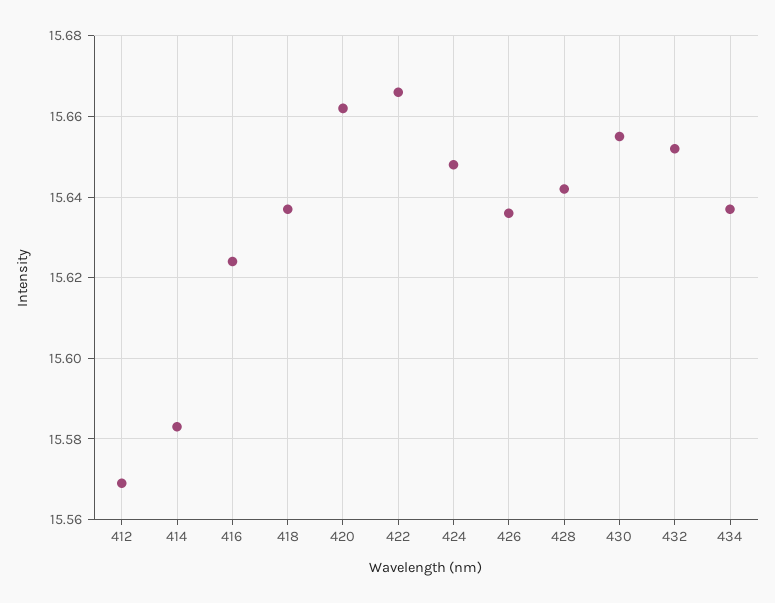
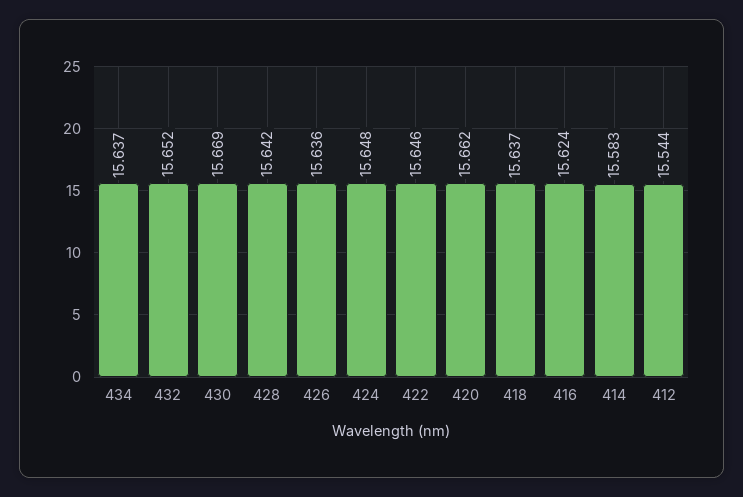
412: 15.57 -> 15.544
422: 15.665 -> 15.646
430: 15.655 -> 15.669

